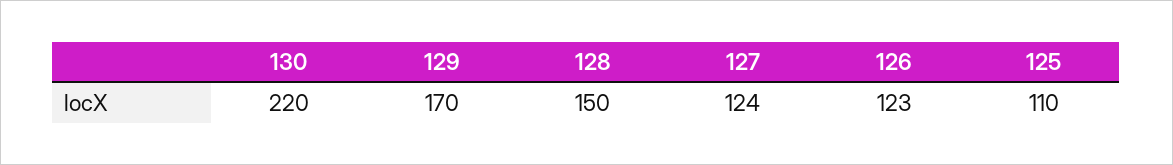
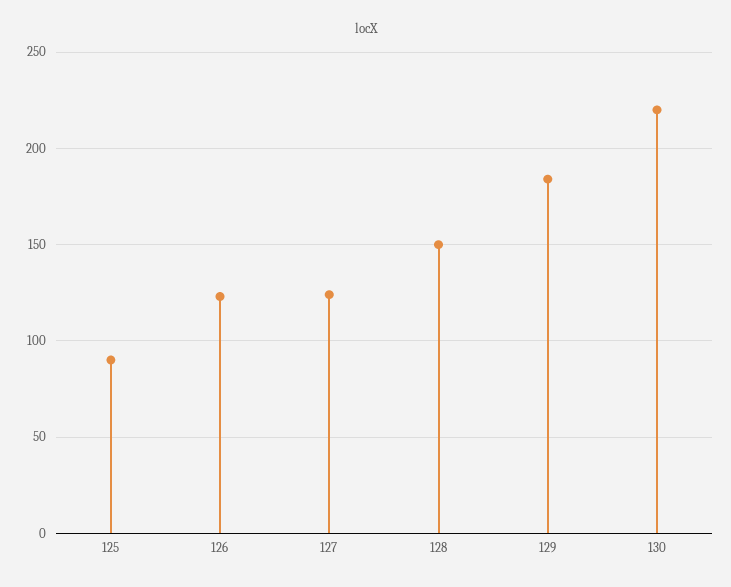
129: 170 -> 185
125: 110 -> 90

